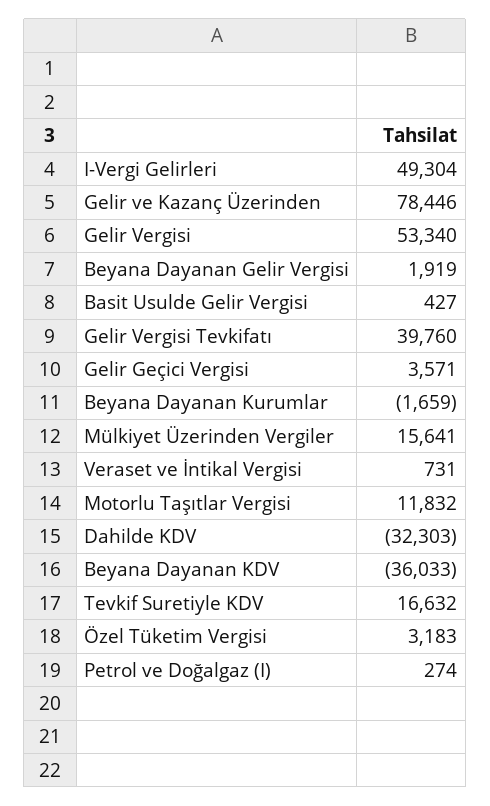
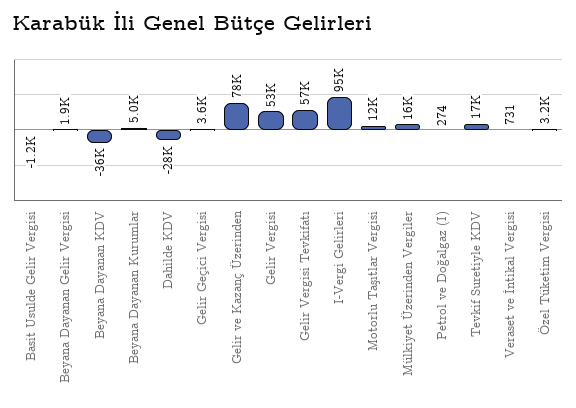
I-Vergi Gelirleri: 49304 -> 95000
Basit Usulde Gelir Vergisi: 427 -> -1200
Gelir Vergisi Tevkifatı: 39760 -> 57000
Beyana Dayanan Kurumlar: -1659 -> 5000
Dahilde KDV: -32303 -> -28000

